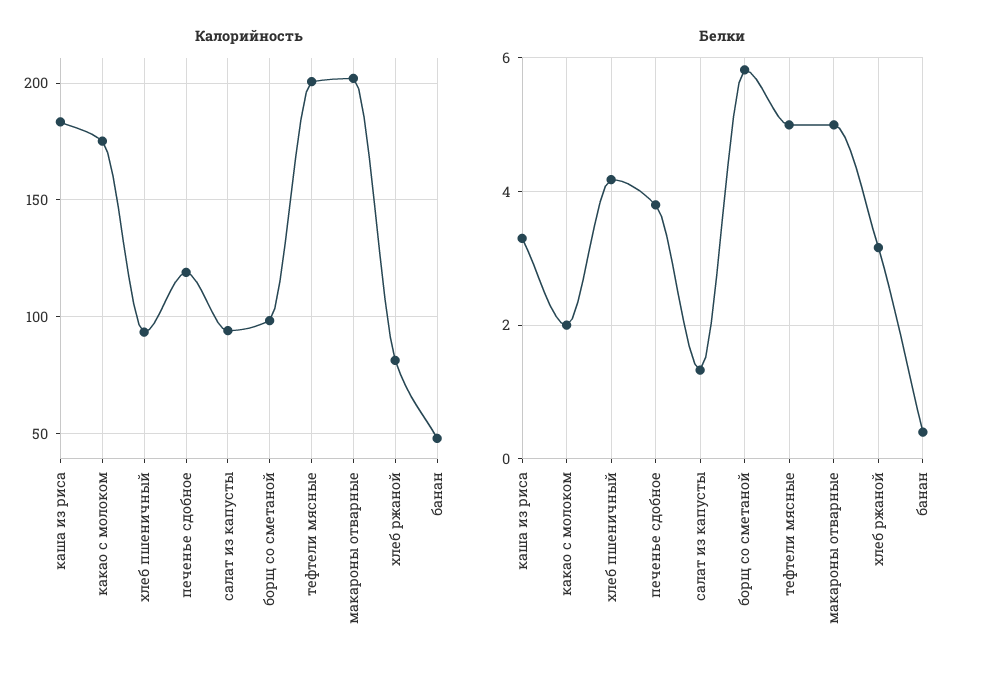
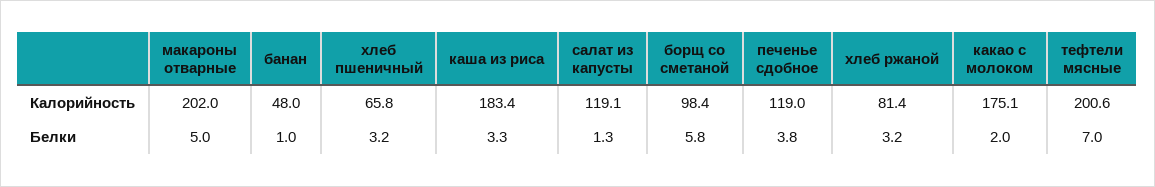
Калорийность, хлеб пшеничный: 95 -> 65.8
Калорийность, салат из капусты: 95 -> 119.1
Белки, хлеб пшеничный: 4.2 -> 3.2
Белки, тефтели мясные: 5 -> 7
Белки, банан: 0.4 -> 1

